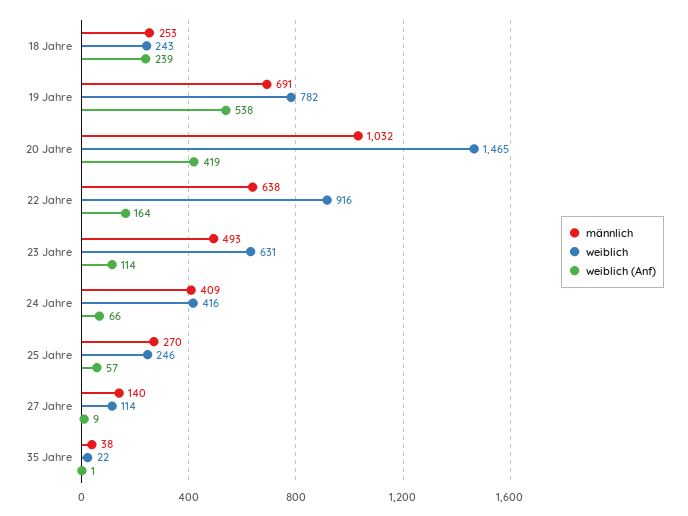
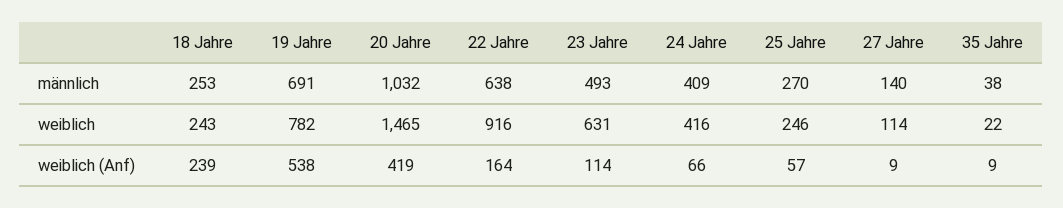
weiblich (Anf), 35 Jahre: 1 -> 9

